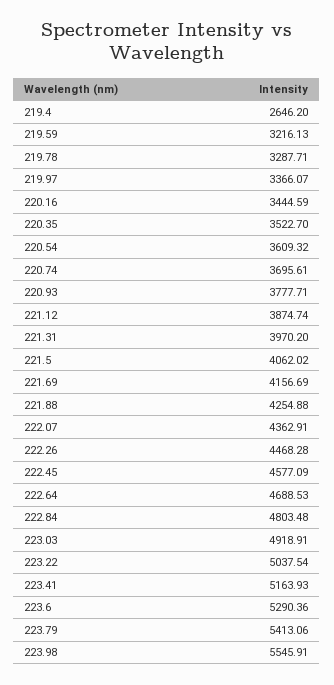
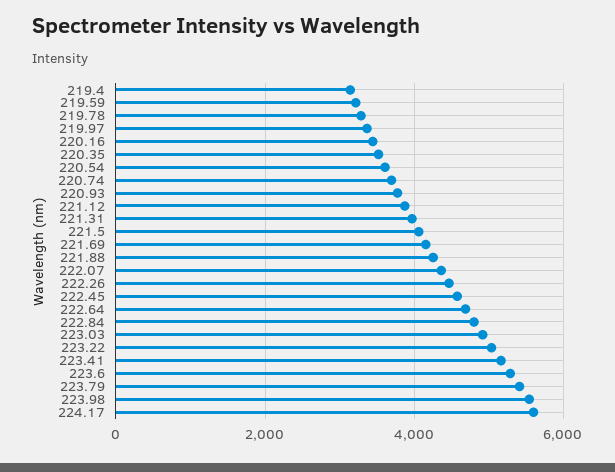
219.4: 2646.2 -> 3200
224.17: none -> 5600

